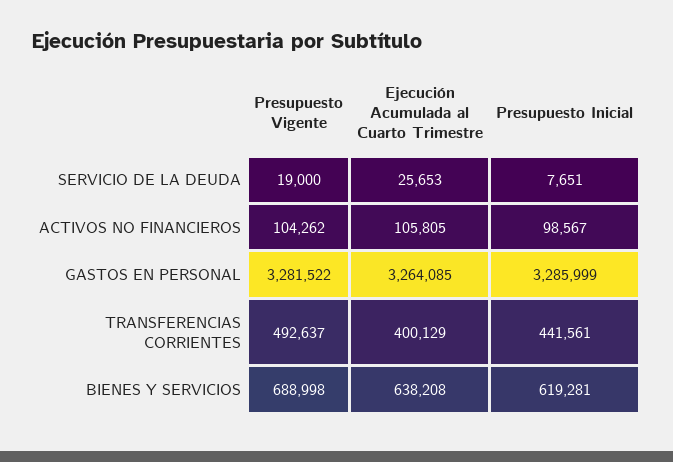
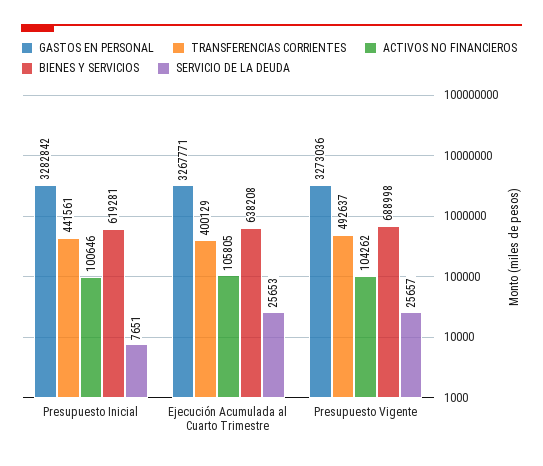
SERVICIO DE LA DEUDA, Presupuesto Vigente: 19000 -> 25657
ACTIVOS NO FINANCIEROS, Presupuesto Inicial: 98567 -> 100646
GASTOS EN PERSONAL, Presupuesto Vigente: 3281522 -> 3273036
GASTOS EN PERSONAL, Ejecución Acumulada al Cuarto Trimestre: 3264085 -> 3267771
GASTOS EN PERSONAL, Presupuesto Inicial: 3285999 -> 3282842

